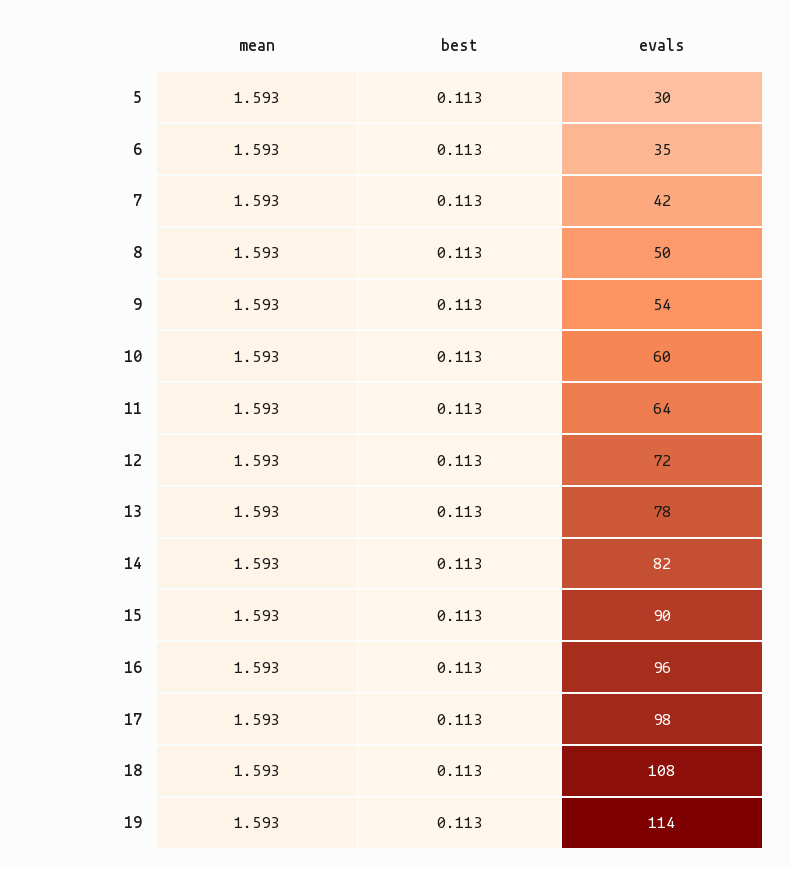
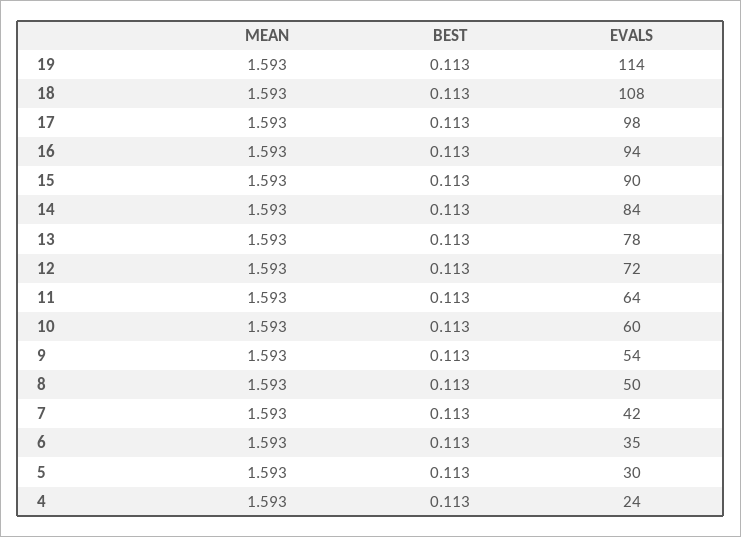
evals, 14: 82 -> 84
evals, 16: 96 -> 94
mean, 4: none -> 1.593
best, 4: none -> 0.113
evals, 4: none -> 24

